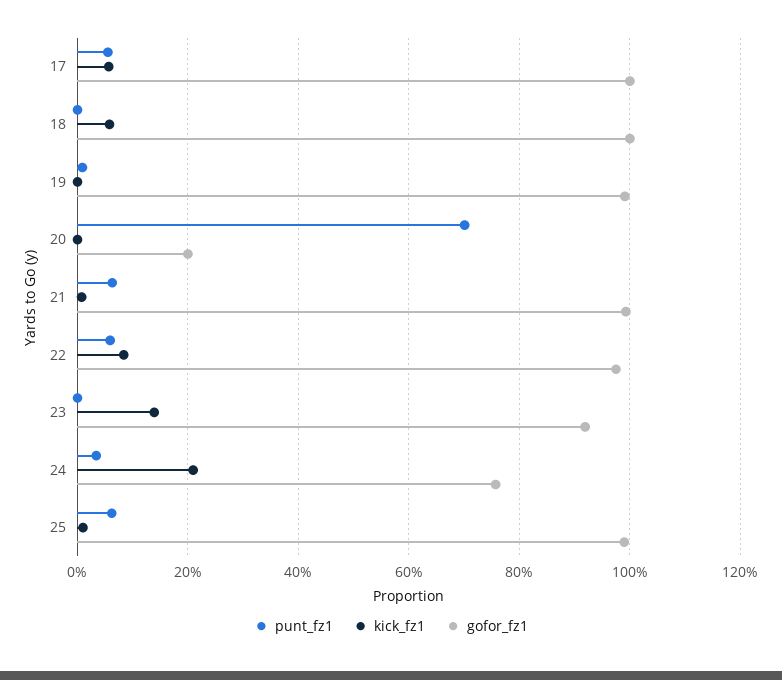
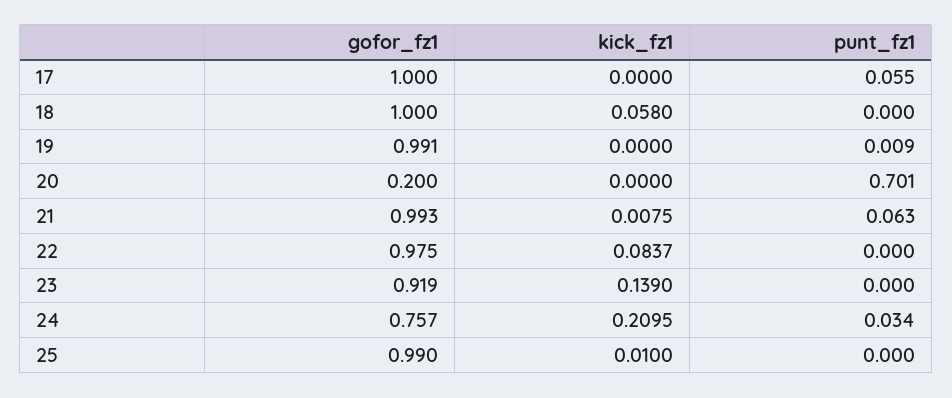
kick_fz1, 17: 0.06 -> 0
punt_fz1, 22: 0.06 -> 0
punt_fz1, 25: 0.06 -> 0

